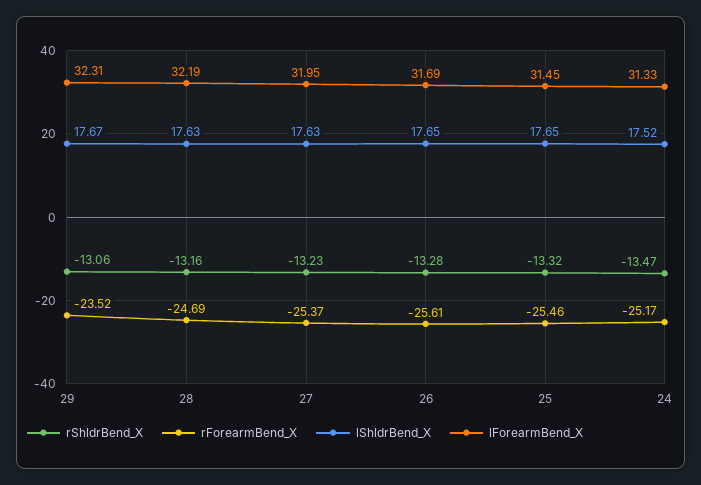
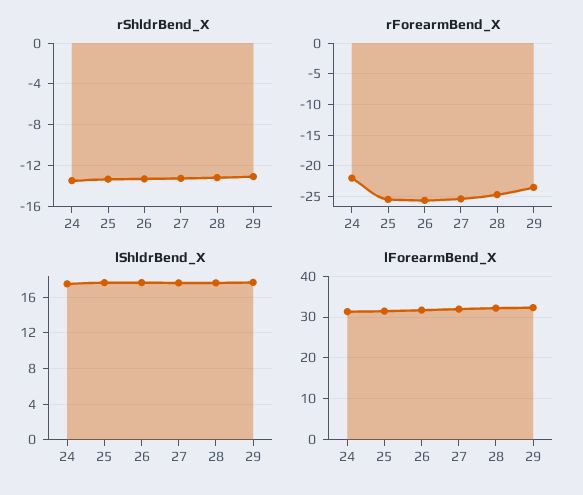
rForearmBend_X, 24: -25.17 -> -22

